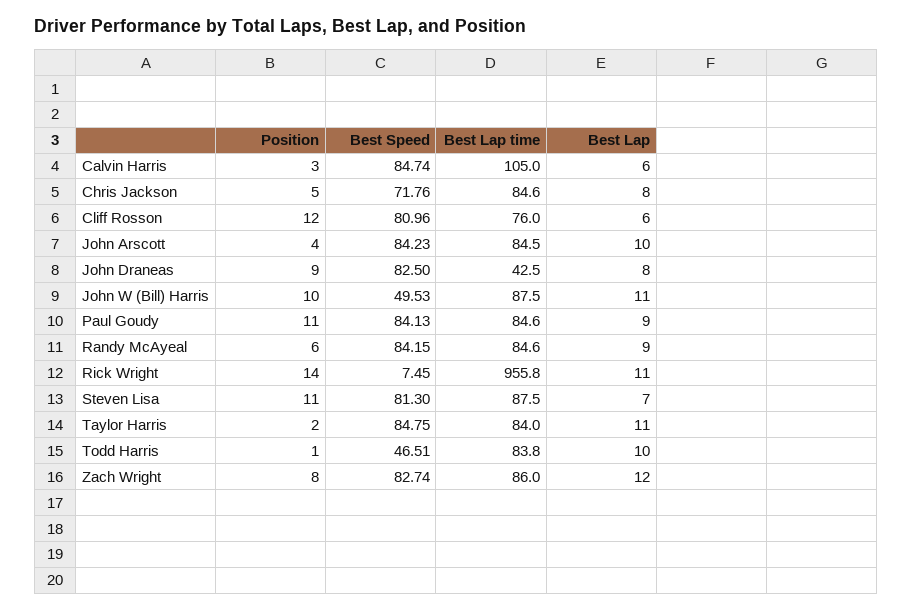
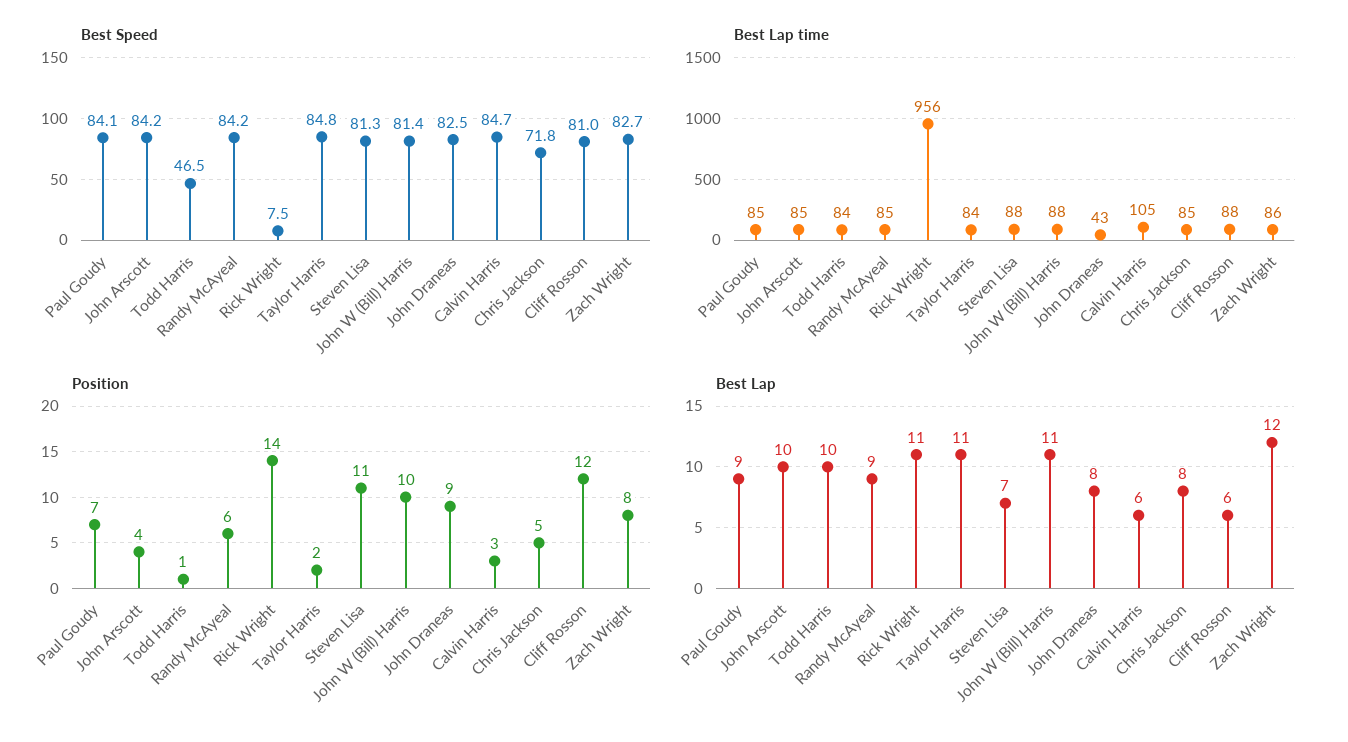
Best Lap time, Cliff Rosson: 76 -> 88
Best Speed, John W (Bill) Harris: 49.53 -> 81.4
Position, Paul Goudy: 11 -> 7

